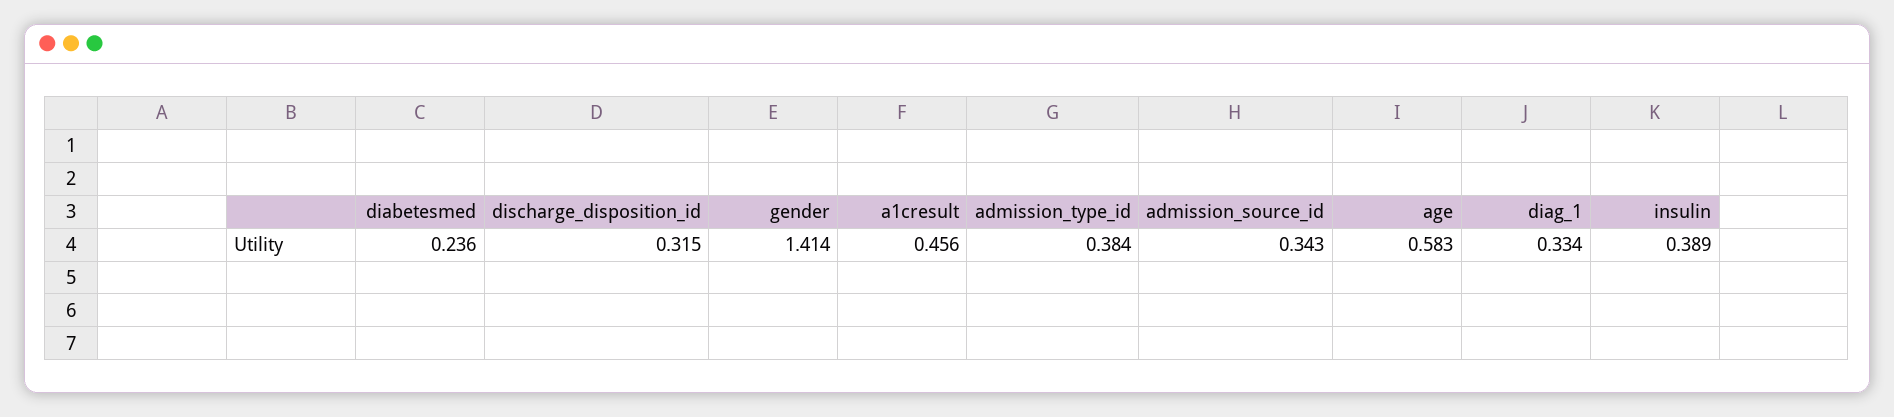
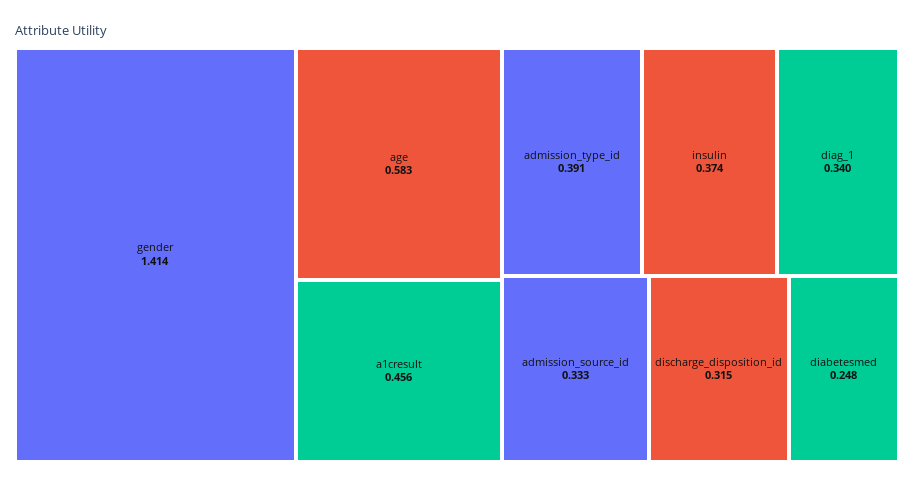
diabetesmed: 0.236 -> 0.248
admission_type_id: 0.384 -> 0.391
admission_source_id: 0.343 -> 0.333
diag_1: 0.334 -> 0.34
insulin: 0.389 -> 0.374

